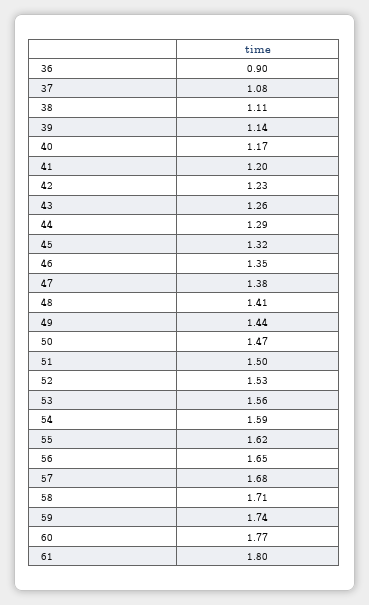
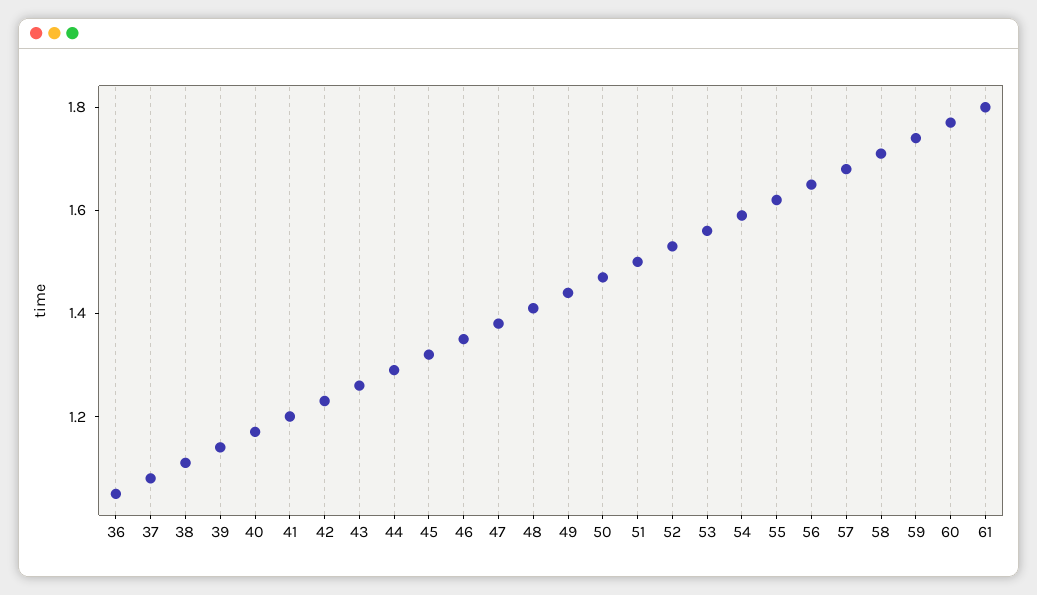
36: 0.9 -> 1.05

